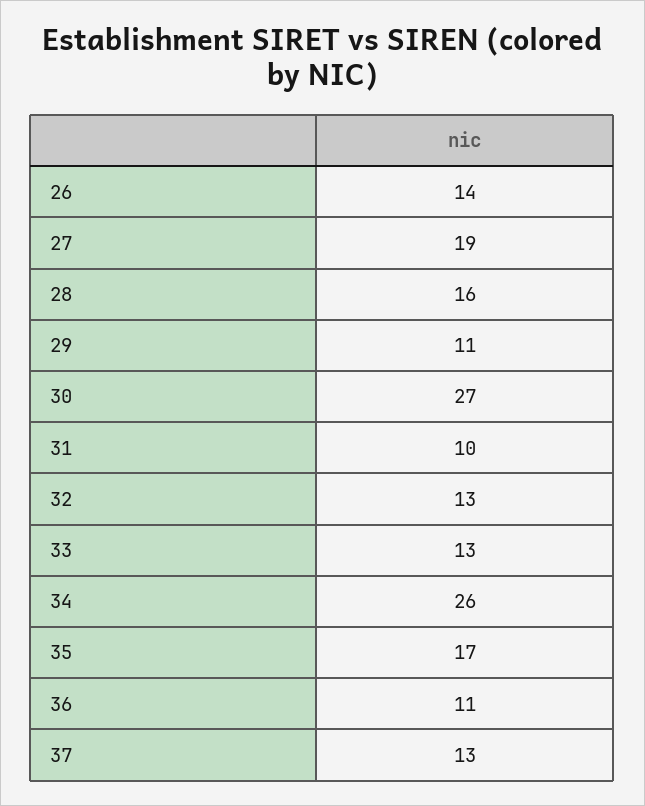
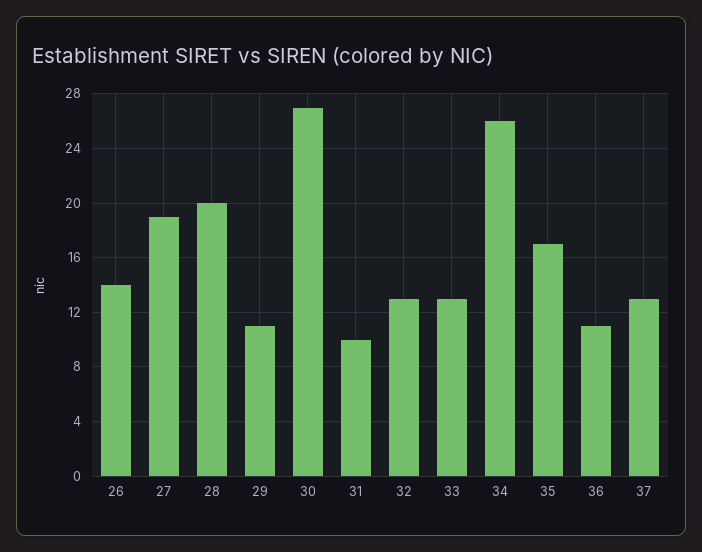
28: 16 -> 20

